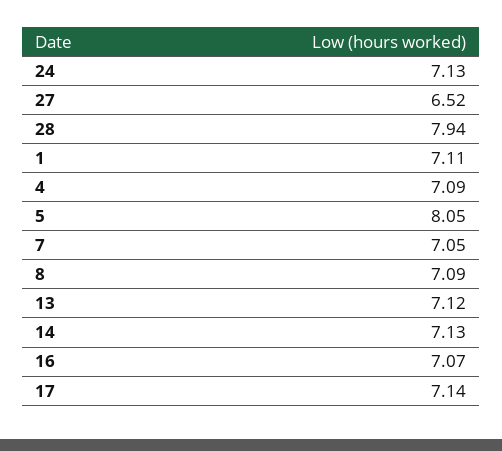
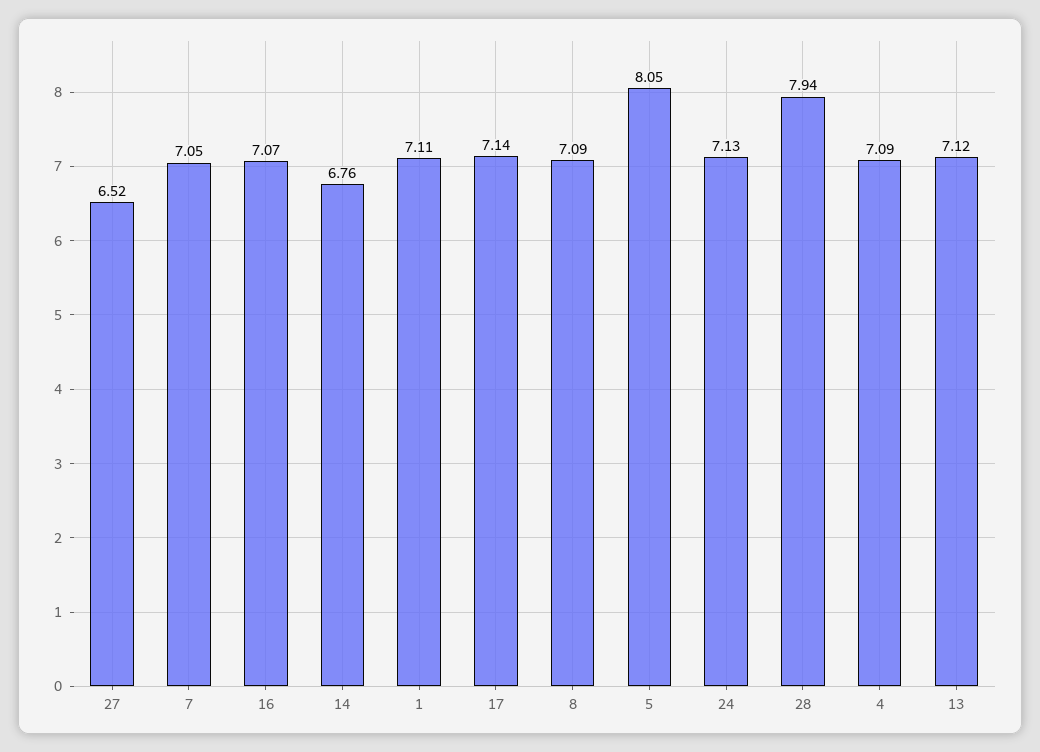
14: 7.13 -> 6.76

